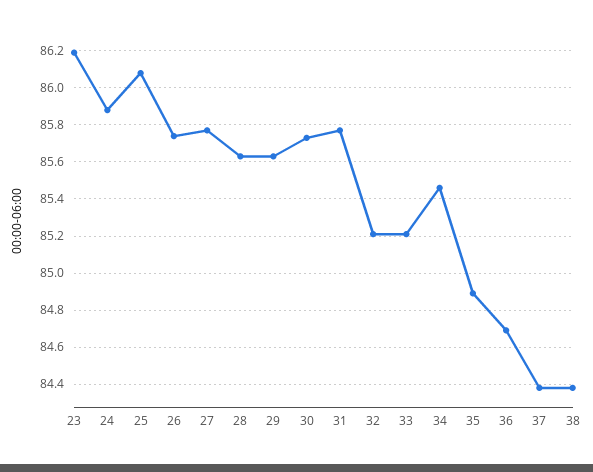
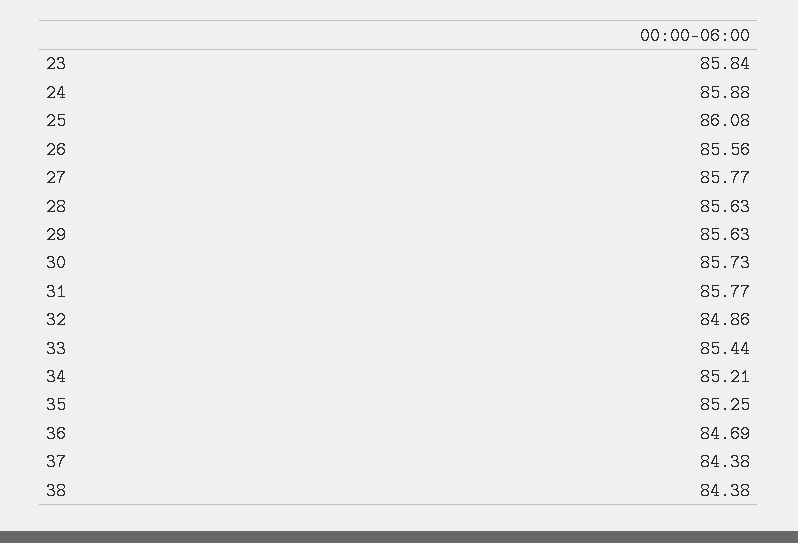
23: 86.2 -> 85.84
26: 85.75 -> 85.56
32: 85.2 -> 84.86
33: 85.2 -> 85.44
34: 85.45 -> 85.21
35: 84.9 -> 85.25

